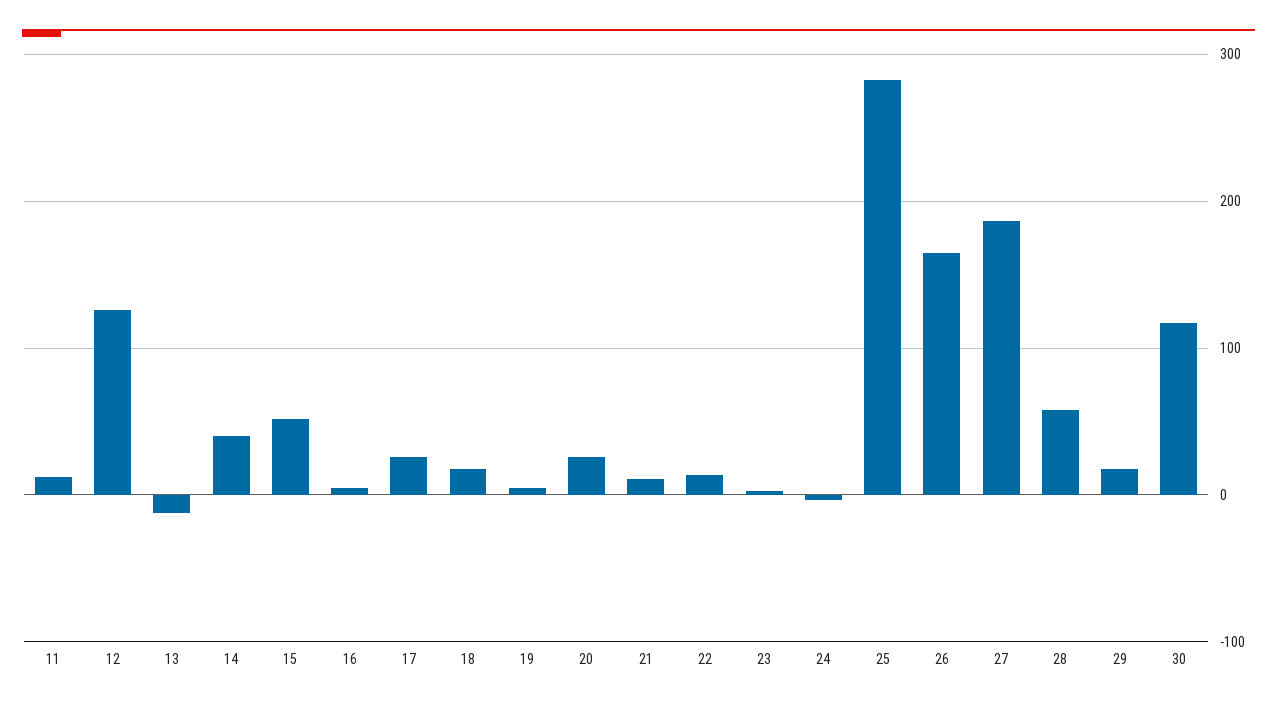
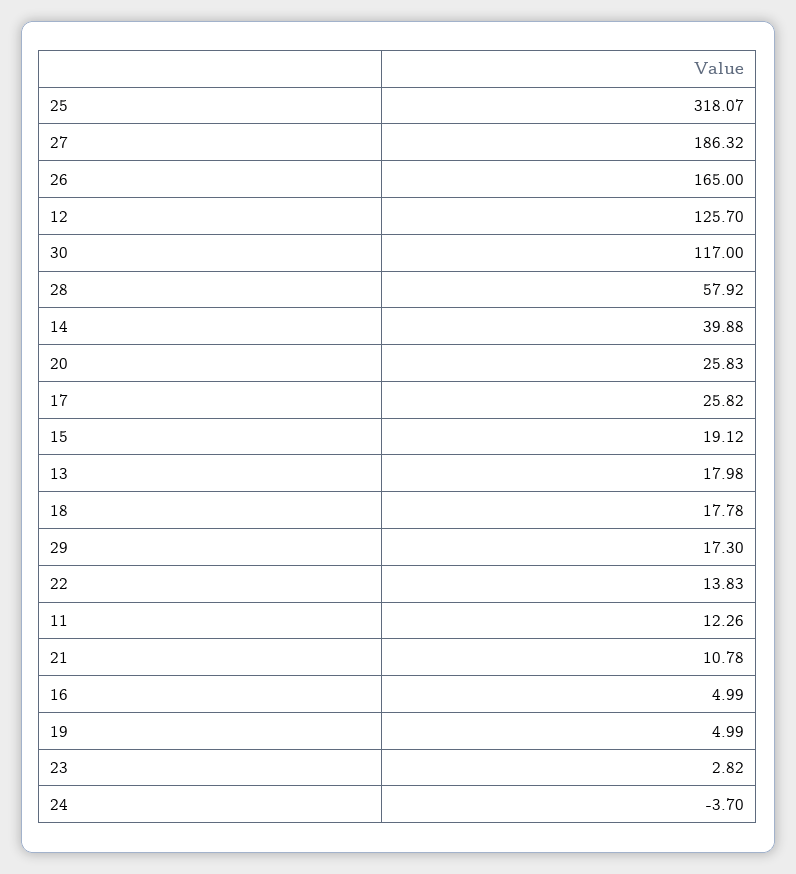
13: -10 -> 17.98
15: 50 -> 19.12
25: 280 -> 318.07

